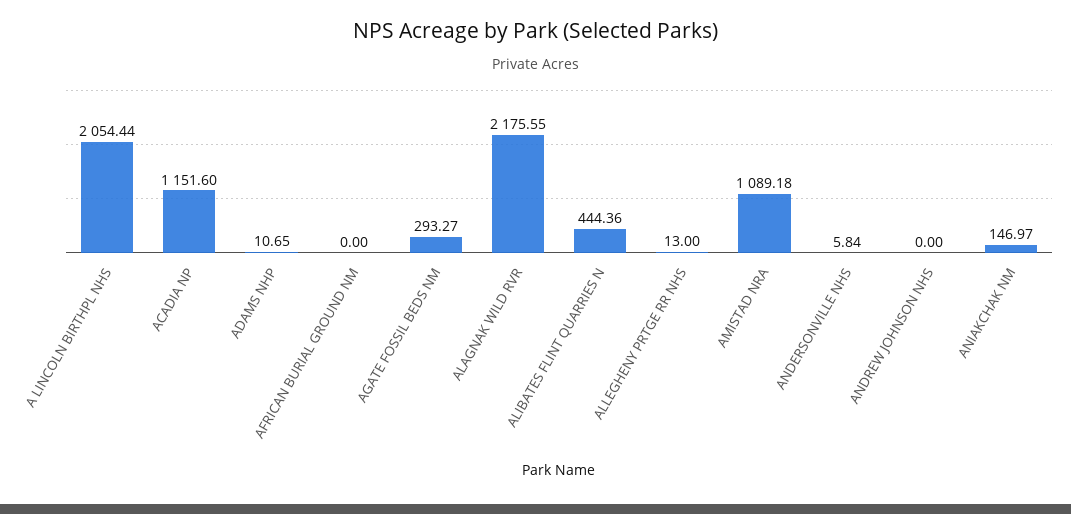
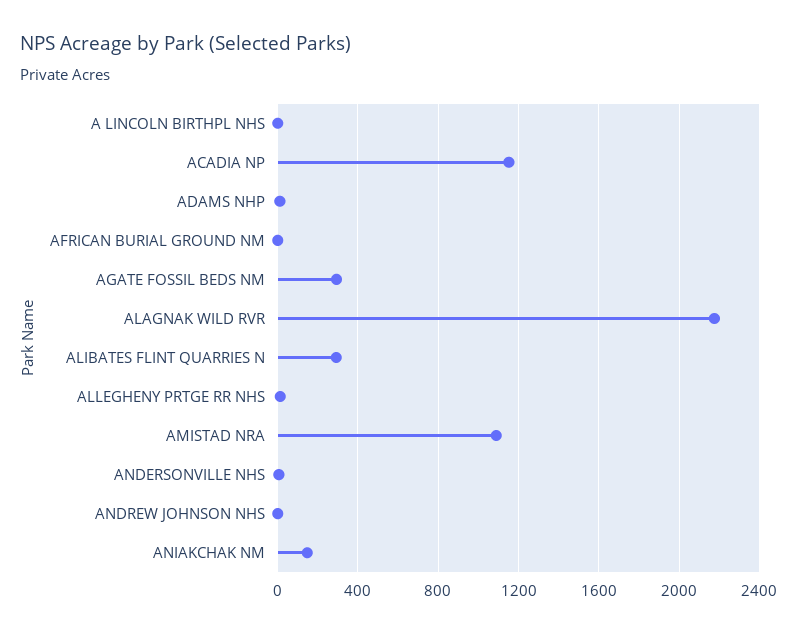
A LINCOLN BIRTHPL NHS: 2054.44 -> 0
ALIBATES FLINT QUARRIES N: 444.36 -> 300

